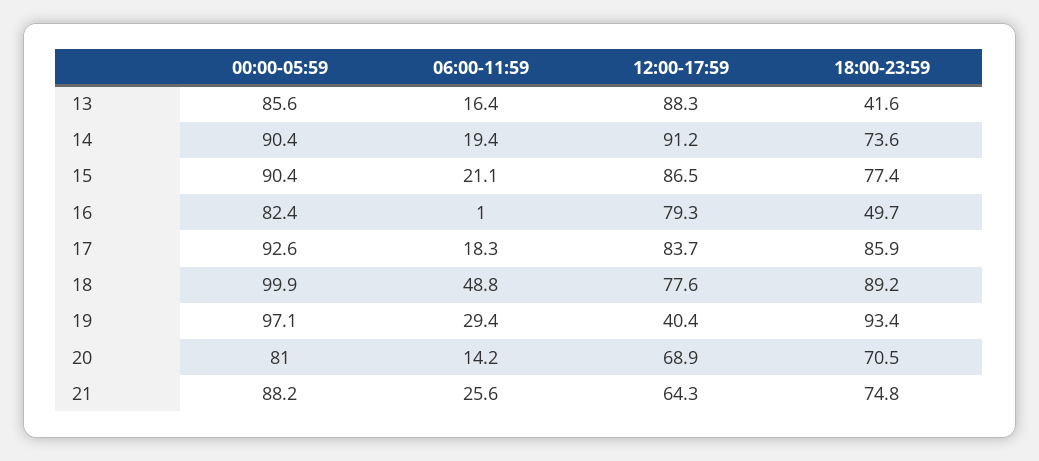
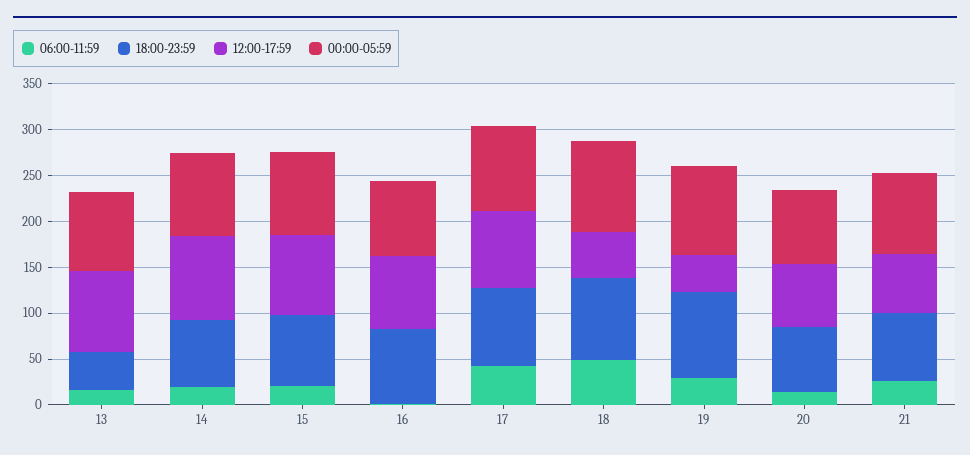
18:00-23:59, 16: 49.7 -> 80
06:00-11:59, 17: 18.3 -> 40
12:00-17:59, 18: 77.6 -> 50

